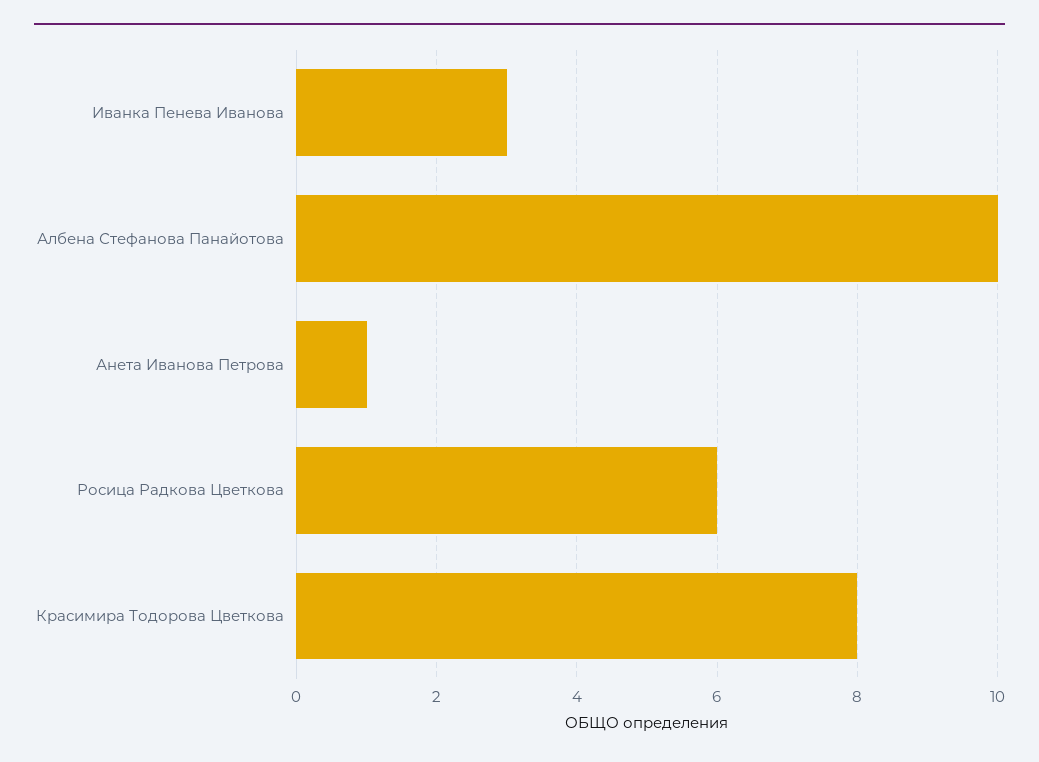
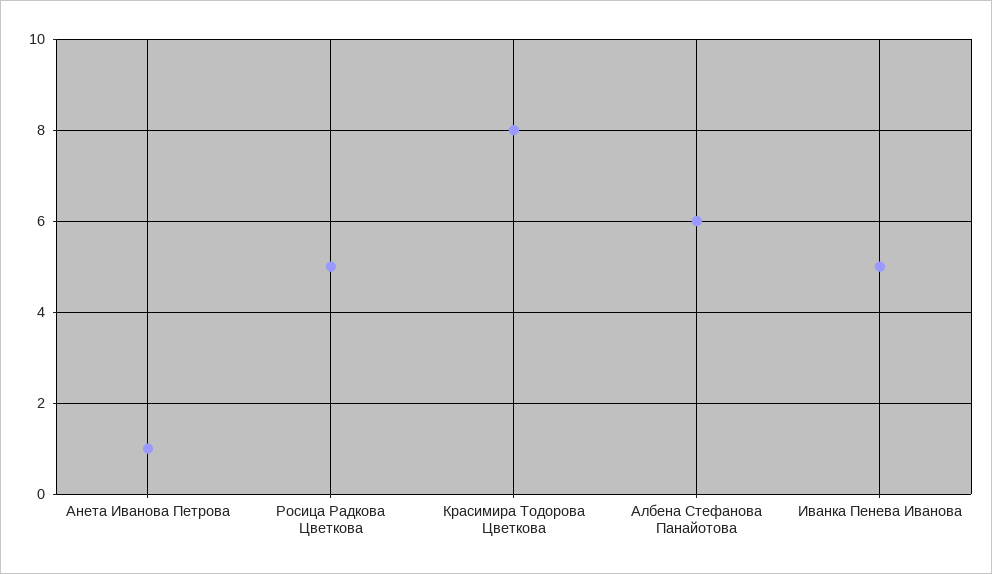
Иванка Пенева Иванова: 3 -> 5
Албена Стефанова Панайотова: 10 -> 6
Росица Радкова Цветкова: 6 -> 5

